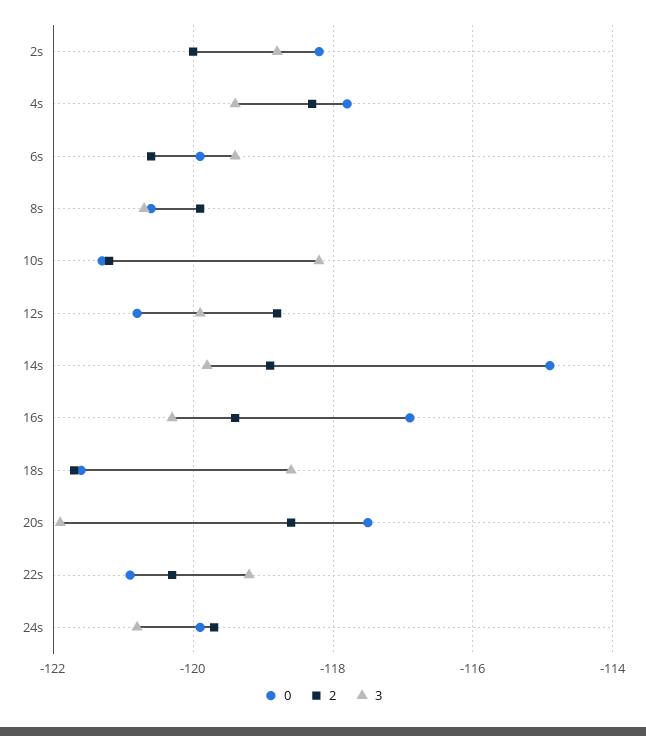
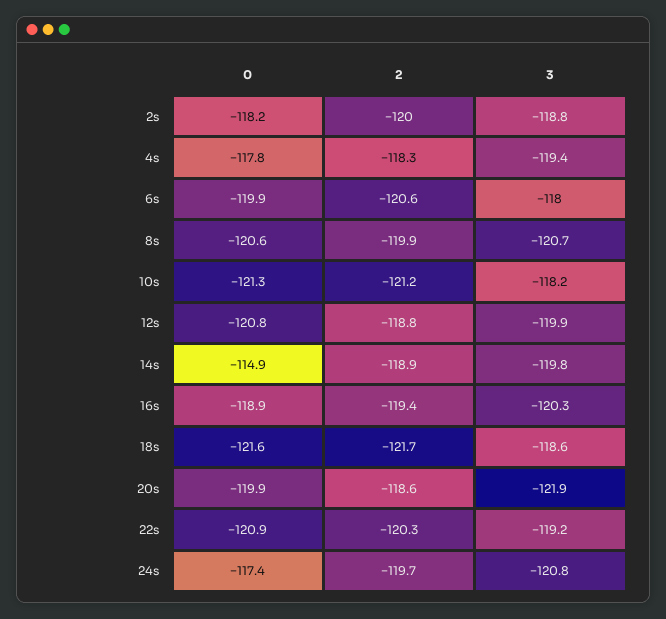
3, 6s: -119.5 -> -118
0, 16s: -117 -> -118.9
0, 20s: -117.5 -> -119.9
0, 24s: -120 -> -117.4

